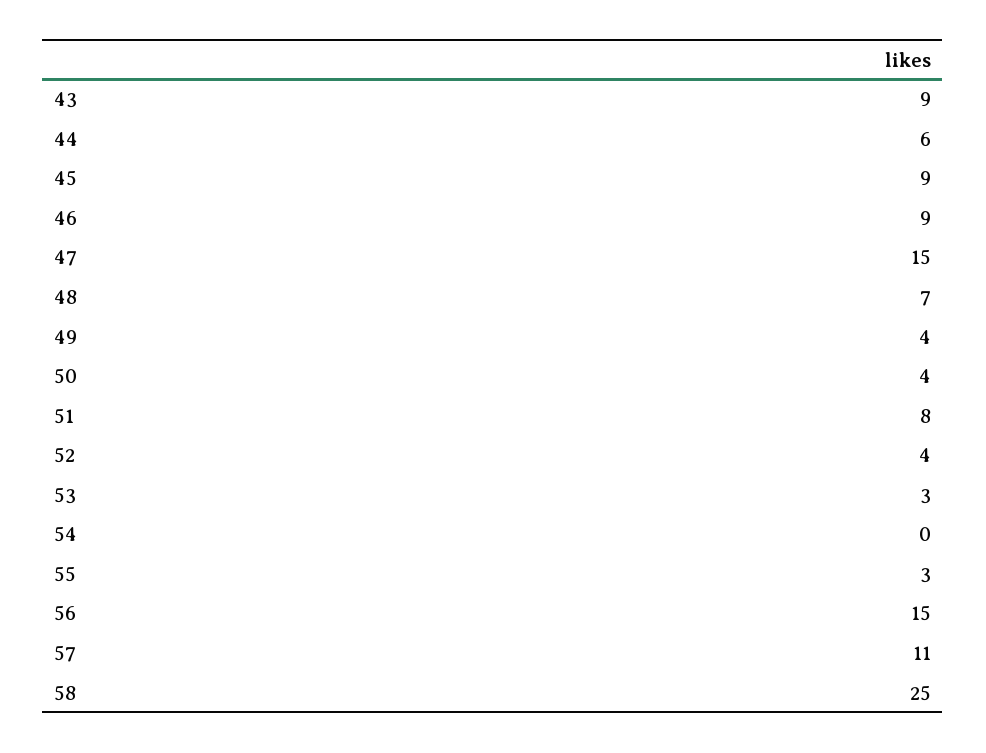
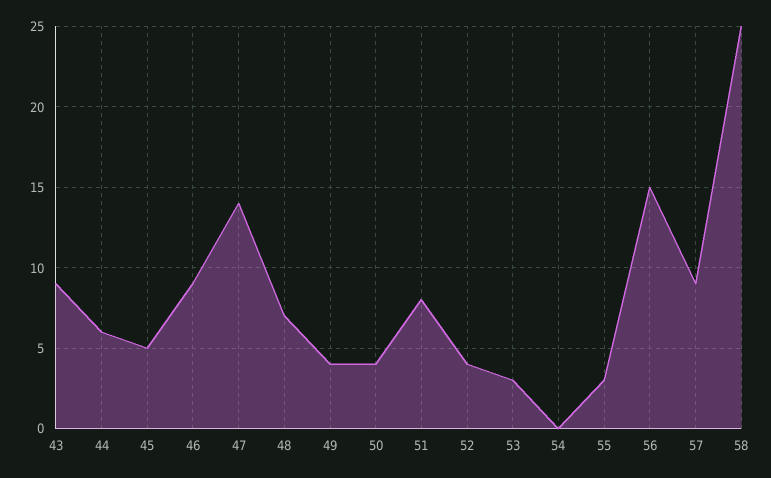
45: 9 -> 5
47: 15 -> 14
57: 11 -> 9

